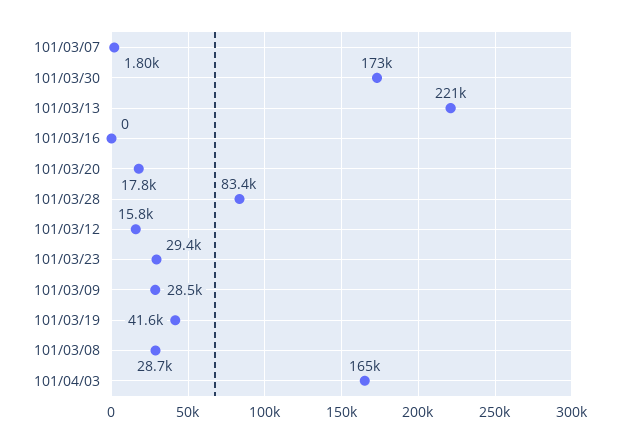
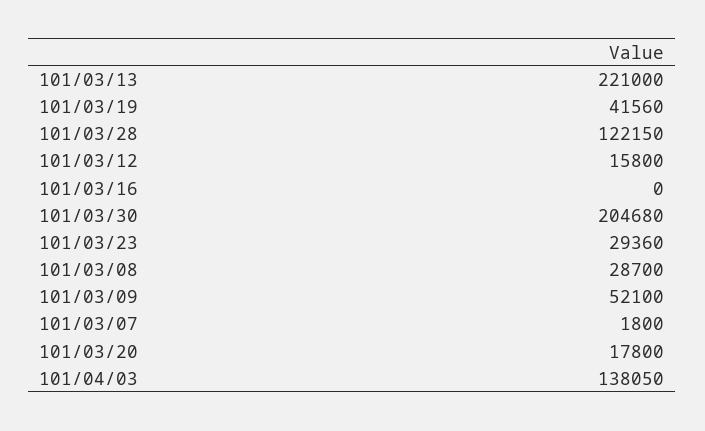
101/03/30: 173000 -> 204680
101/03/28: 83400 -> 122150
101/03/09: 28500 -> 52100
101/04/03: 165000 -> 138050

